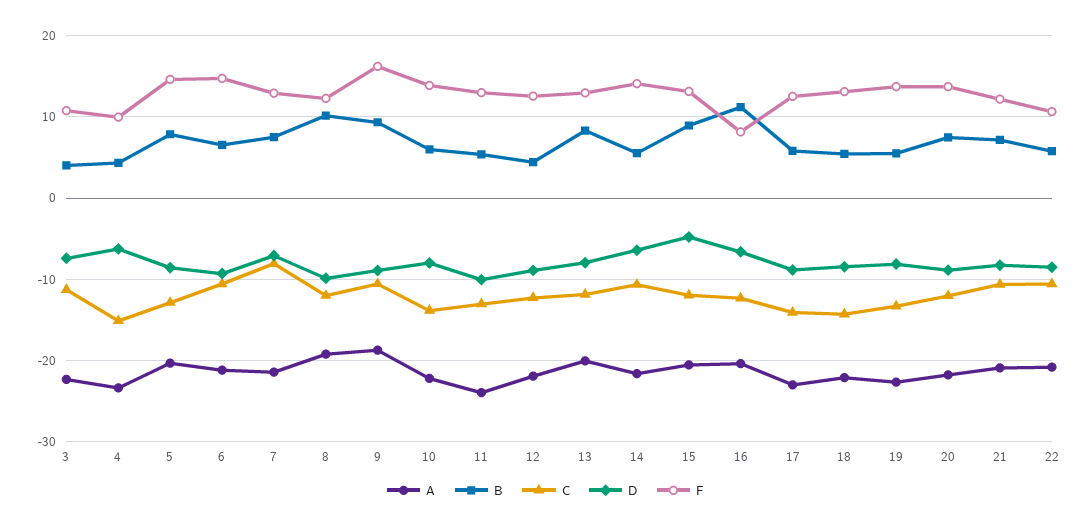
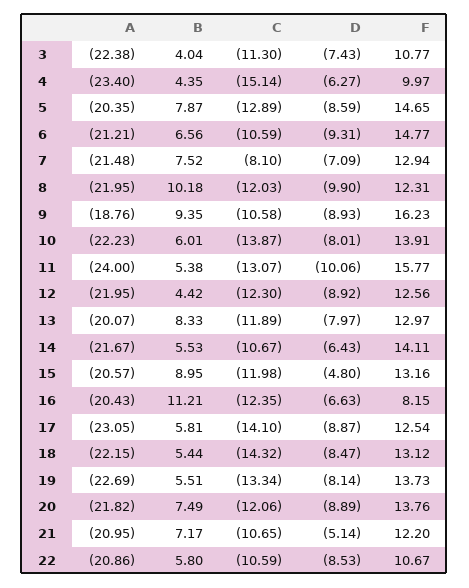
A, 8: -19 -> -21.95
F, 11: 13 -> 15.77
D, 21: -8 -> -5.14

